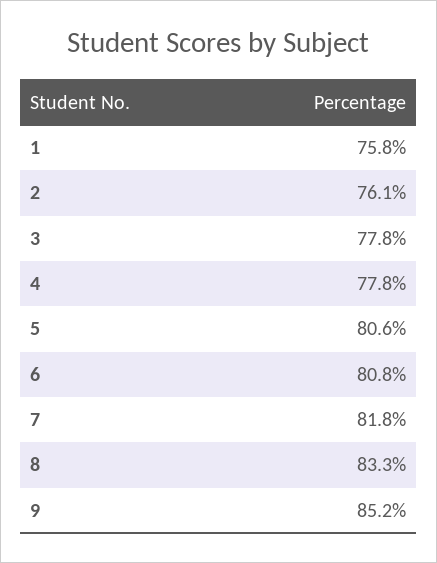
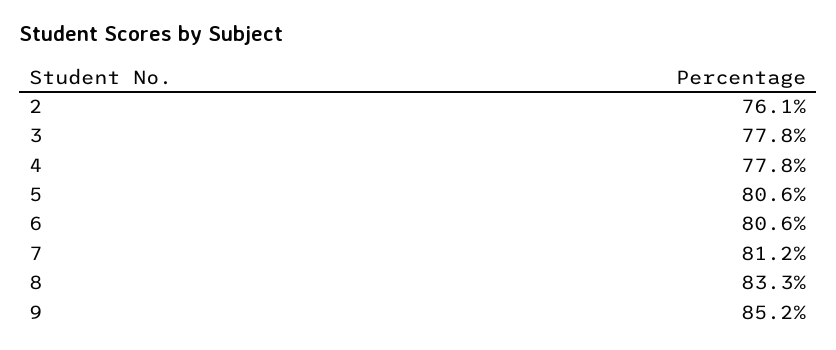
1: 75.8 -> none
6: 80.8 -> 80.6
7: 81.8 -> 81.2

